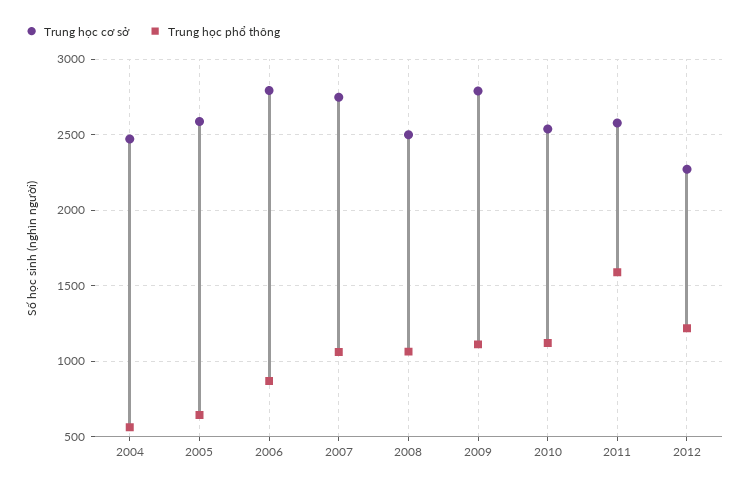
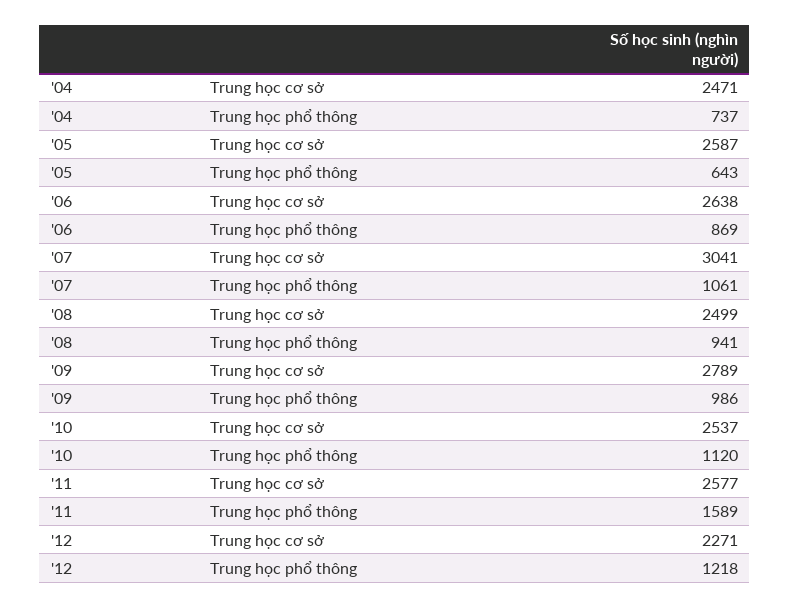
Trung học phổ thông, 2004: 550 -> 737
Trung học cơ sở, 2006: 2800 -> 2638
Trung học cơ sở, 2007: 2750 -> 3041
Trung học phổ thông, 2008: 1050 -> 941
Trung học phổ thông, 2009: 1100 -> 986

